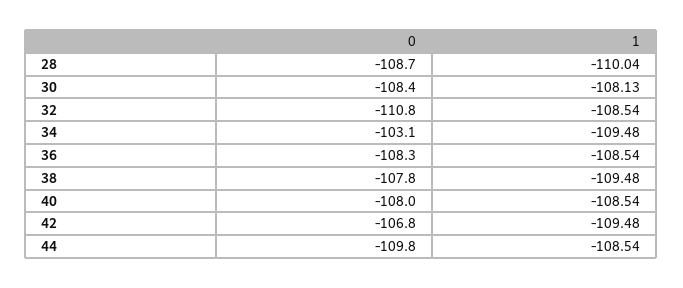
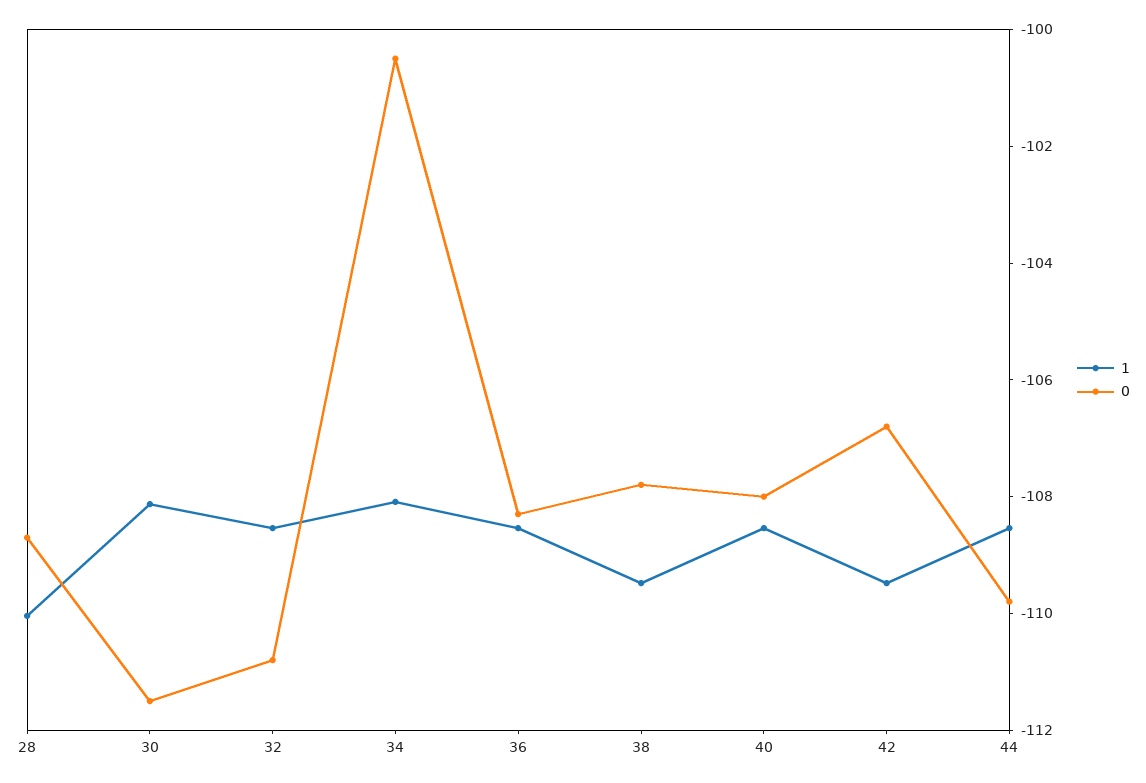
0, 30: -108.4 -> -111.5
0, 34: -103.1 -> -100.5
1, 34: -109.48 -> -108

